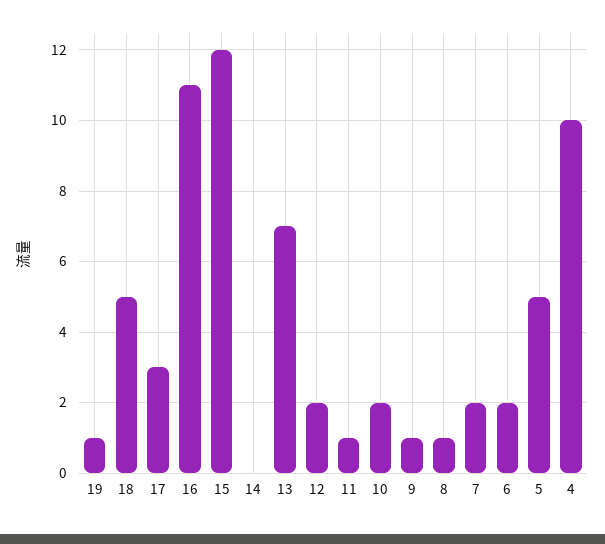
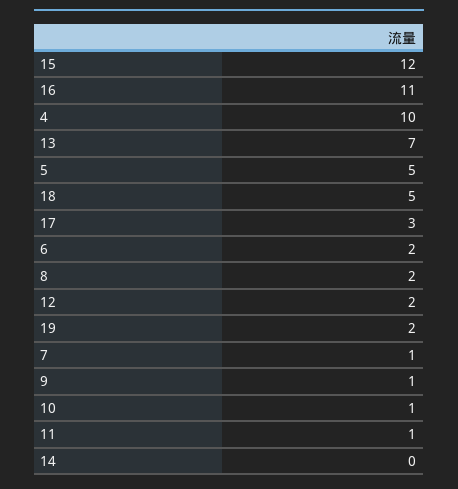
19: 1 -> 2
10: 2 -> 1
8: 1 -> 2
7: 2 -> 1

